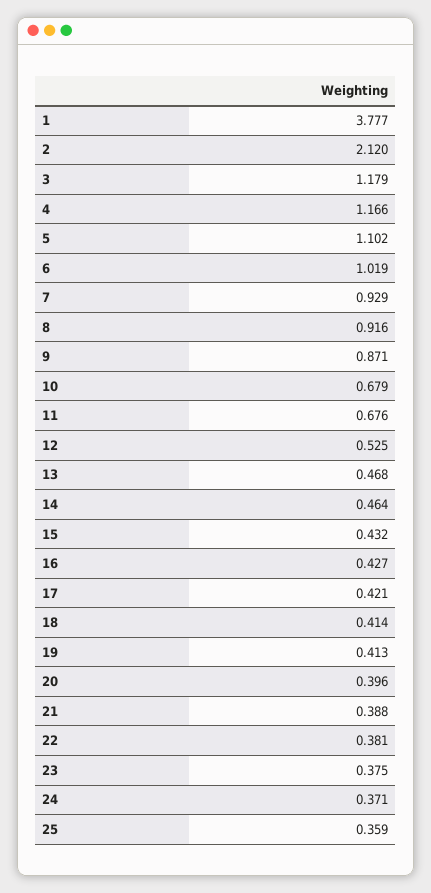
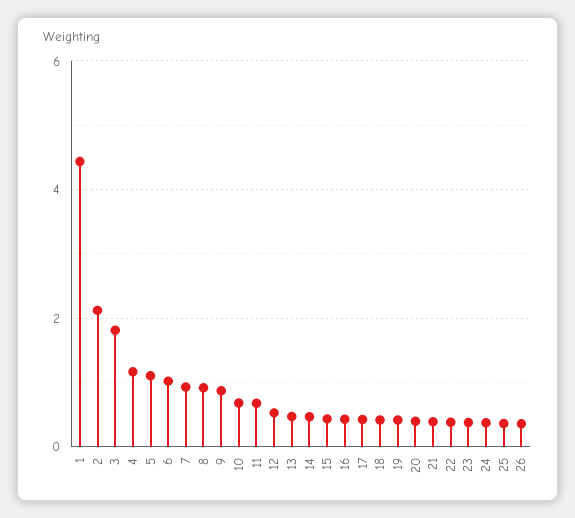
1: 3.777 -> 4.4
3: 1.179 -> 1.8
26: none -> 0.4

